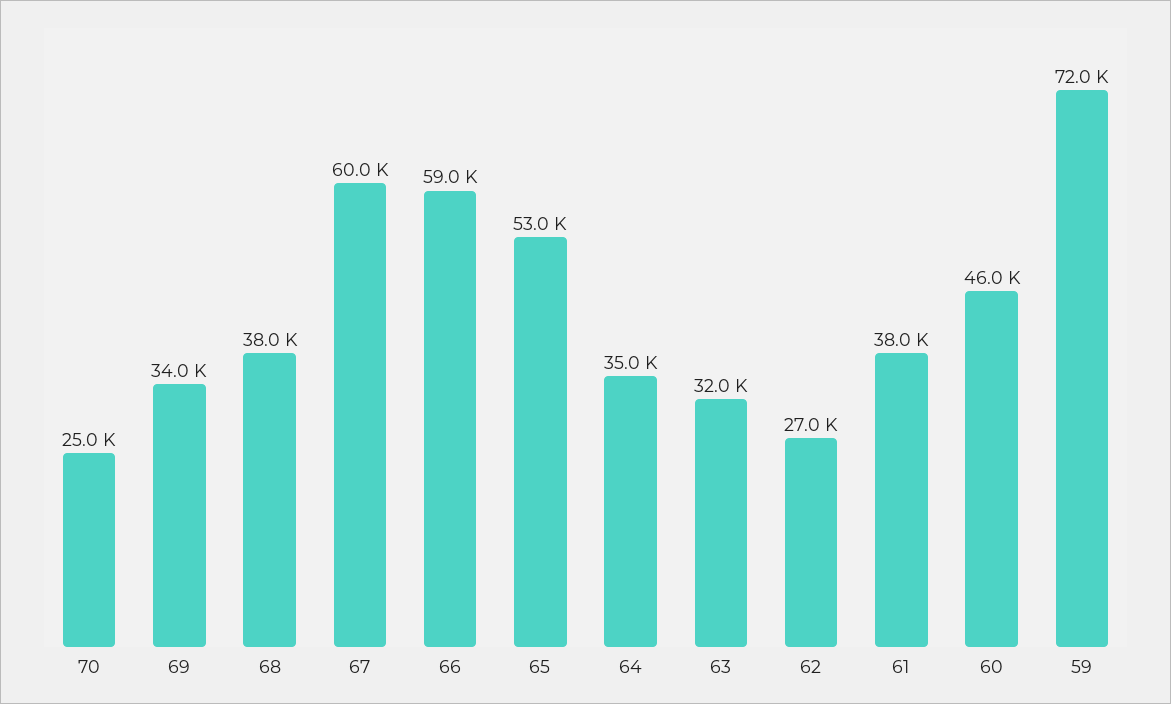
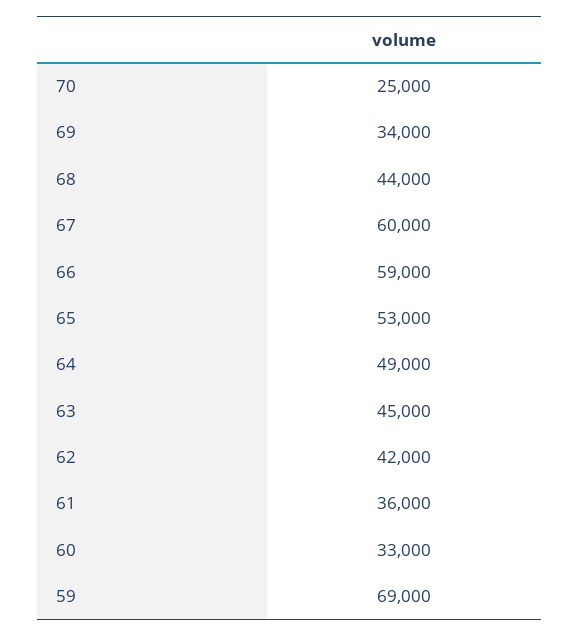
68: 38000 -> 44000
64: 35000 -> 49000
63: 32000 -> 45000
62: 27000 -> 42000
61: 38000 -> 36000
60: 46000 -> 33000
59: 72000 -> 69000

